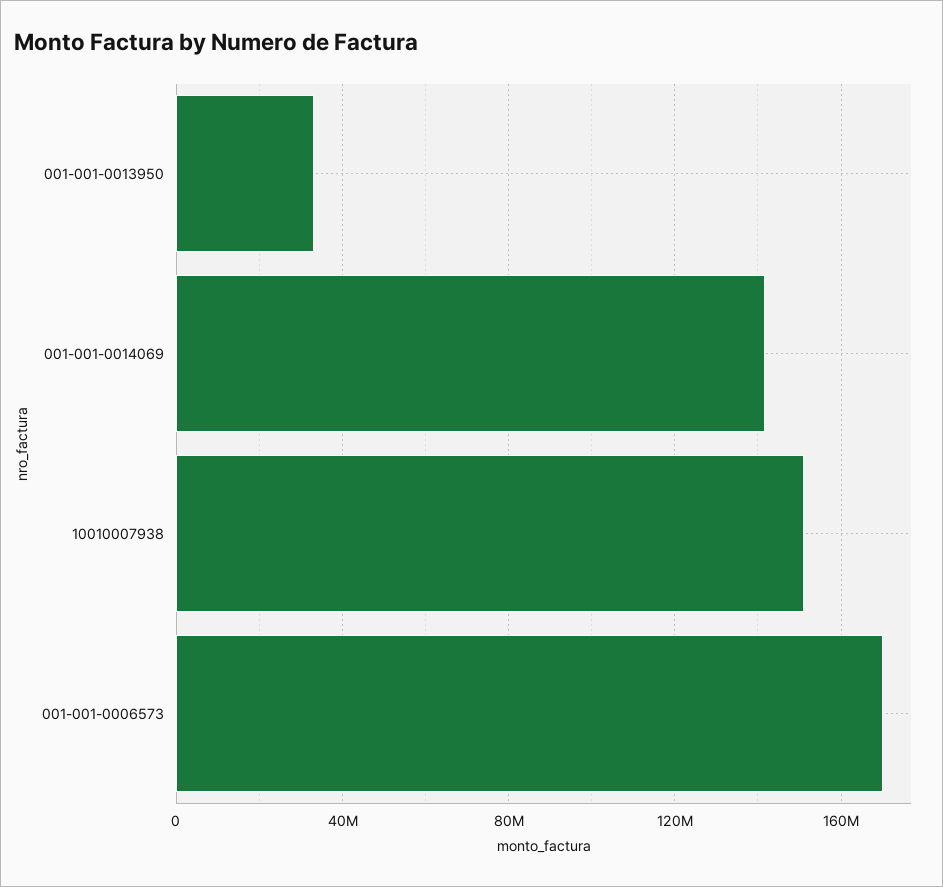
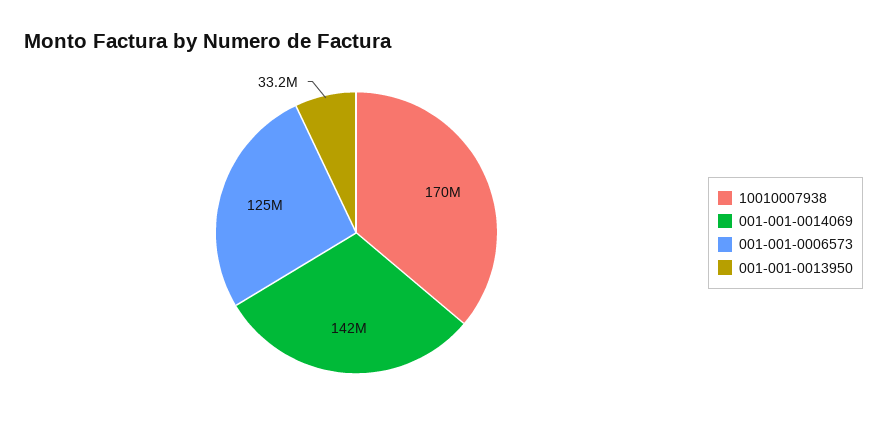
10010007938: 150000000 -> 170000000
001-001-0006573: 170000000 -> 125000000

